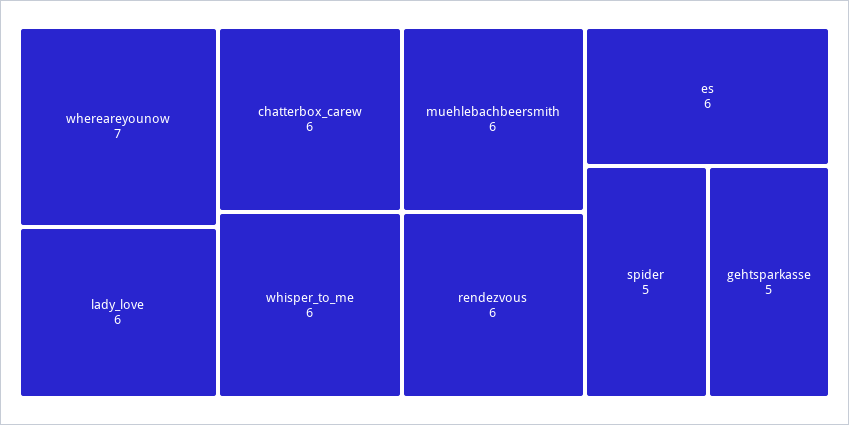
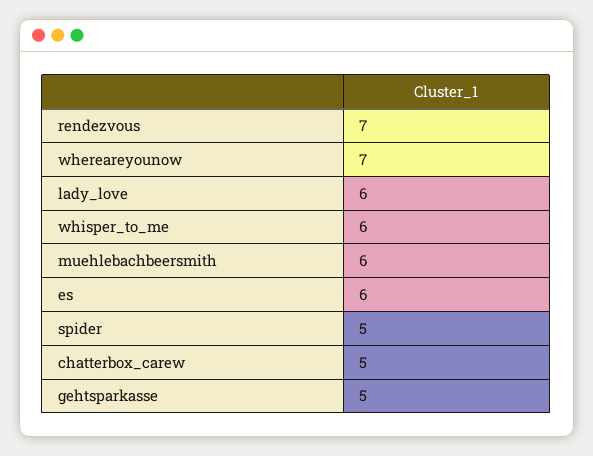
chatterbox_carew: 6 -> 5
rendezvous: 6 -> 7

